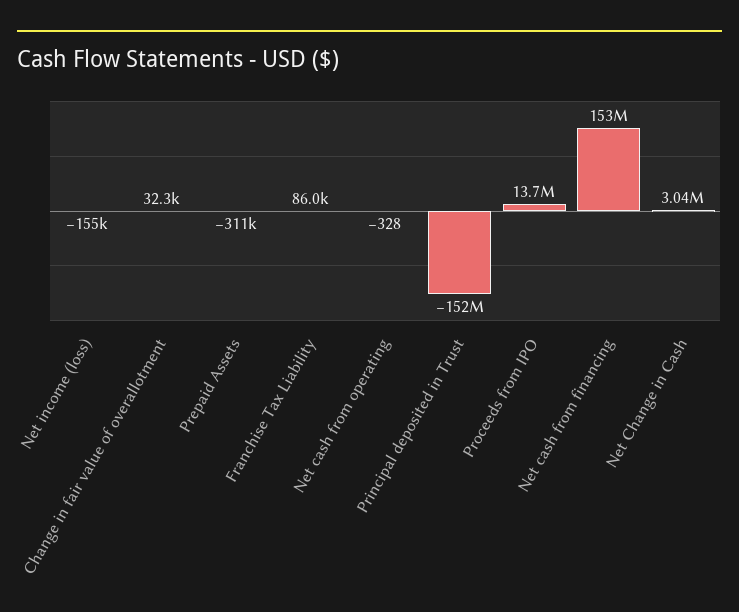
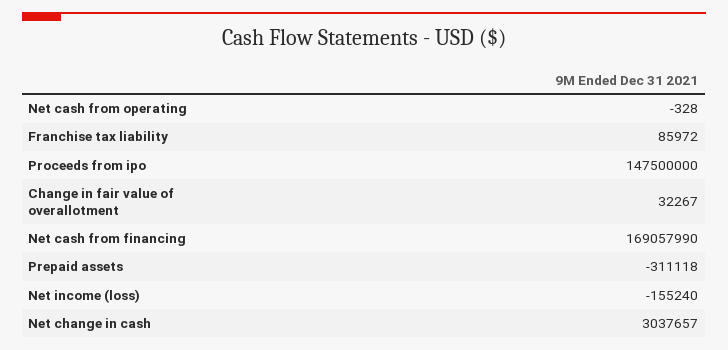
Principal deposited in Trust: -152000000 -> none
Proceeds from IPO: 13700000 -> 147500000
Net cash from financing: 153000000 -> 169057990

